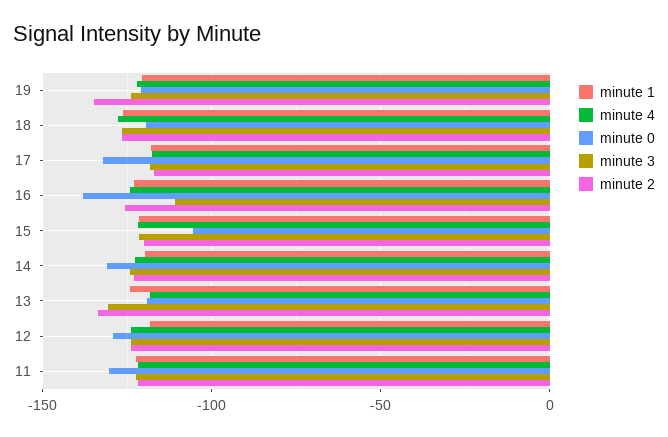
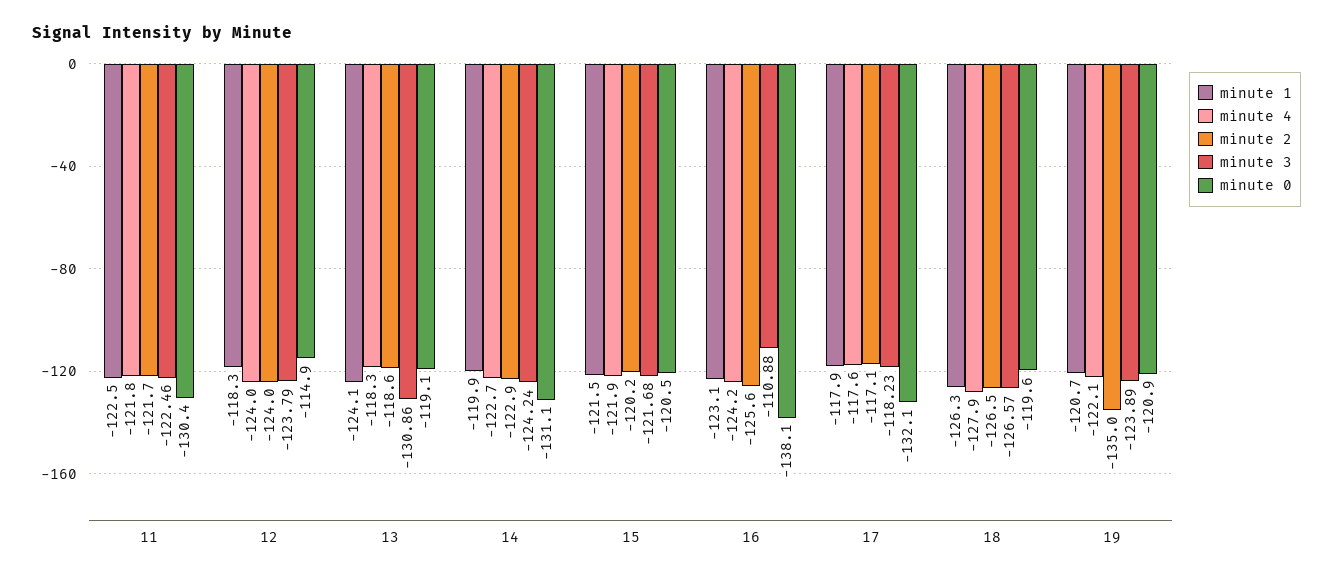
minute 0, 15: -105 -> -120.5
minute 2, 13: -135 -> -118.6
minute 0, 12: -130 -> -114.9

